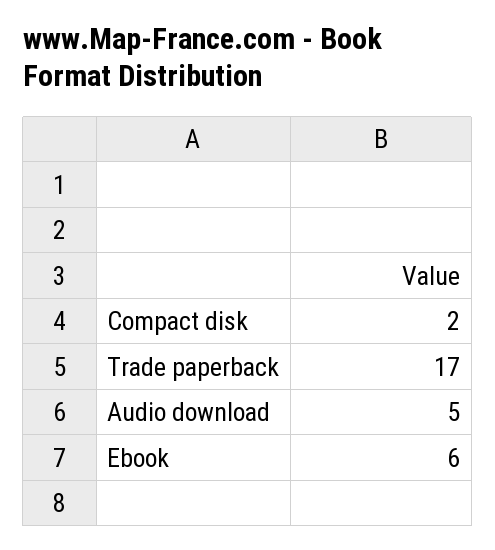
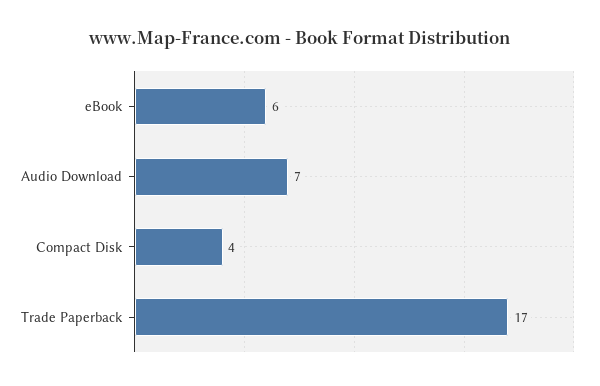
Compact disk: 2 -> 4
Audio download: 5 -> 7

